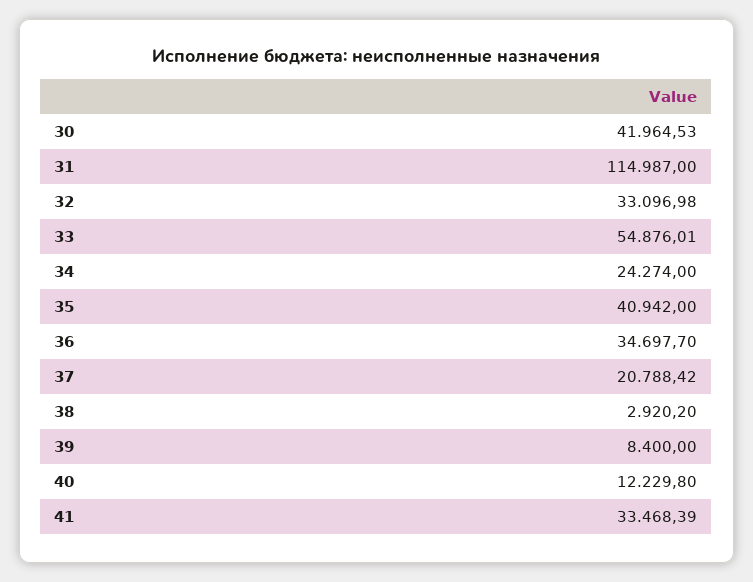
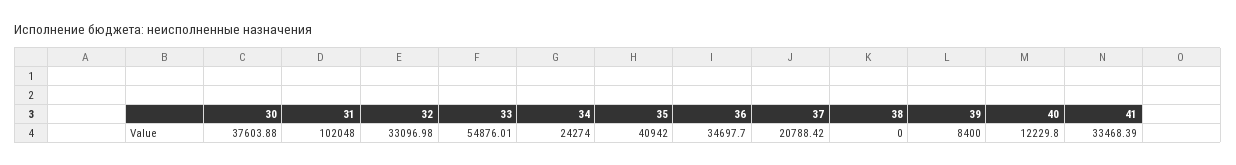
30: 41964.53 -> 37603.88
31: 114987 -> 102048
38: 2920.2 -> 0

